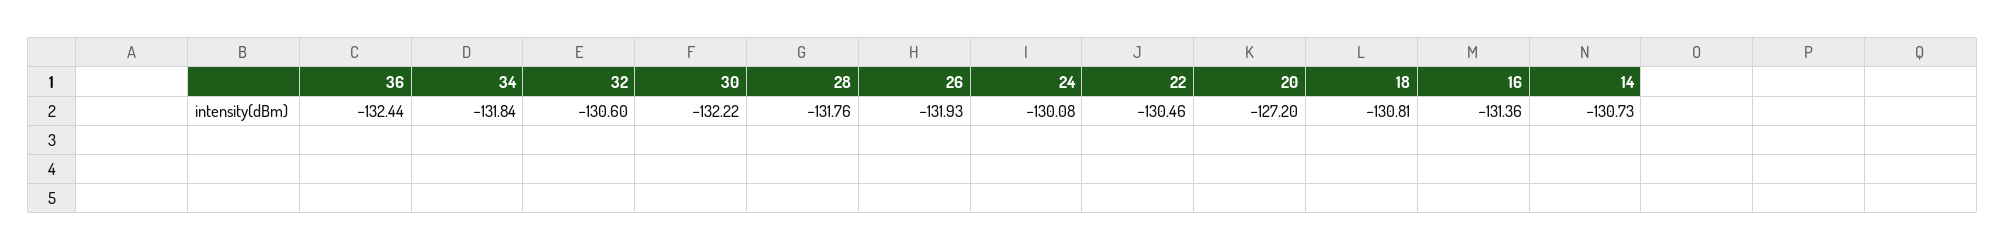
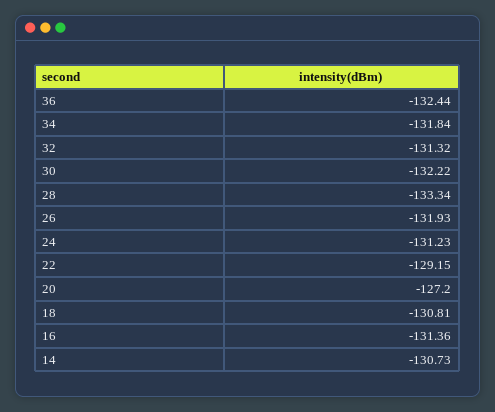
32: -130.6 -> -131.32
28: -131.76 -> -133.34
24: -130.08 -> -131.23
22: -130.46 -> -129.15

